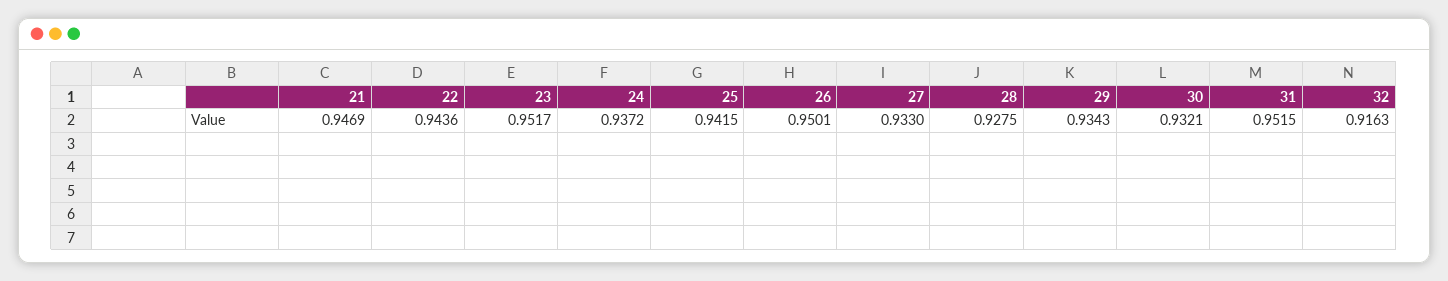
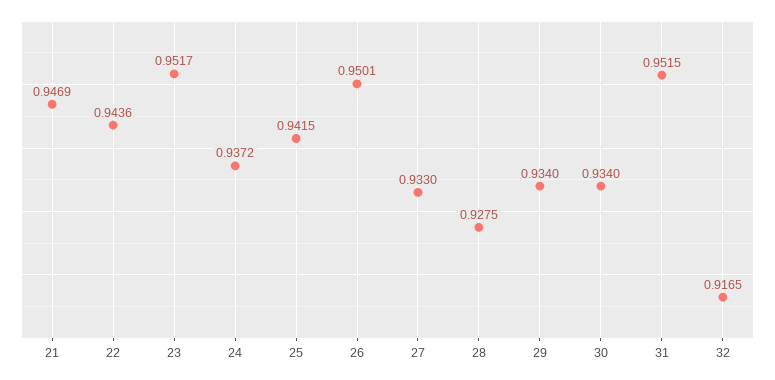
29: 0.9343 -> 0.934
30: 0.9321 -> 0.934
32: 0.9163 -> 0.9165

